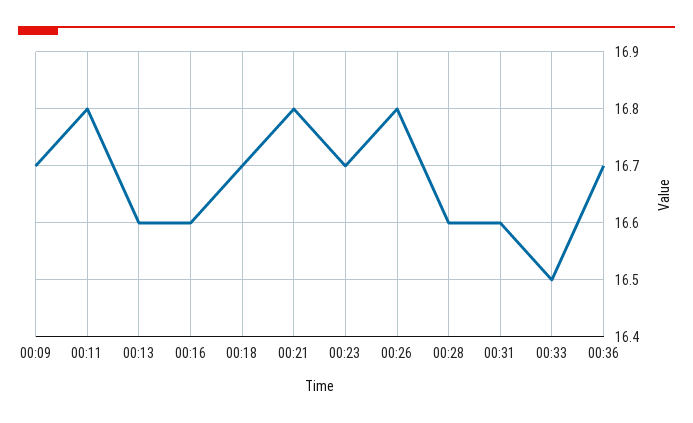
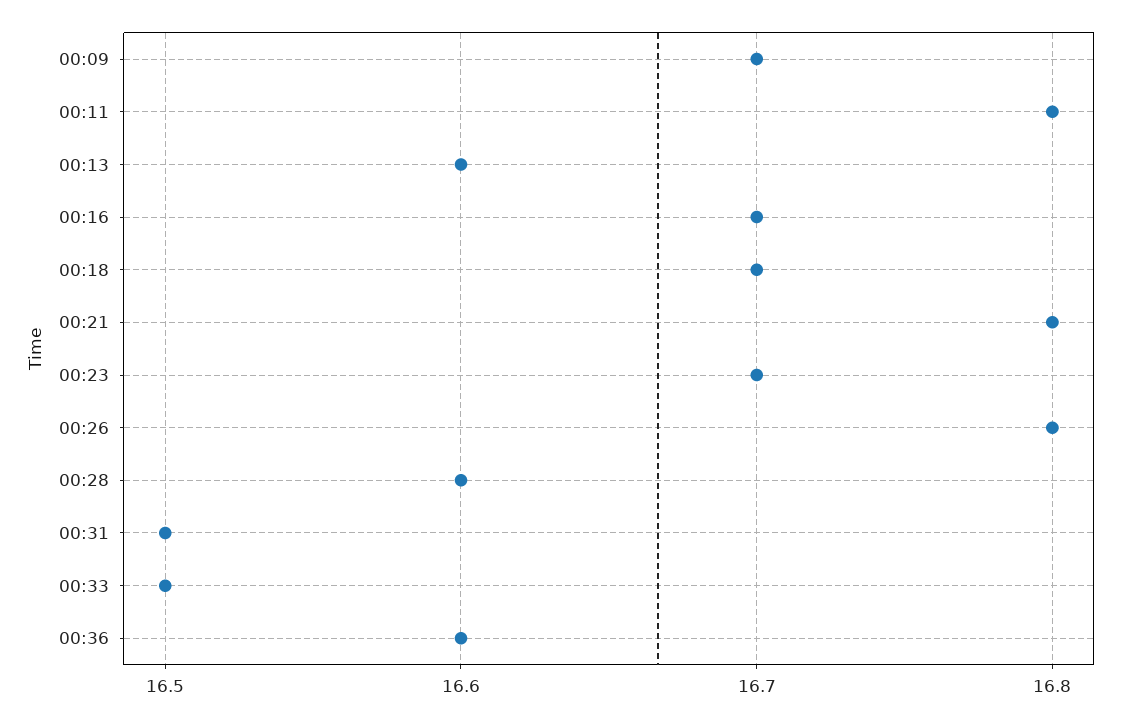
00:16: 16.6 -> 16.7
00:31: 16.6 -> 16.5
00:36: 16.7 -> 16.6

